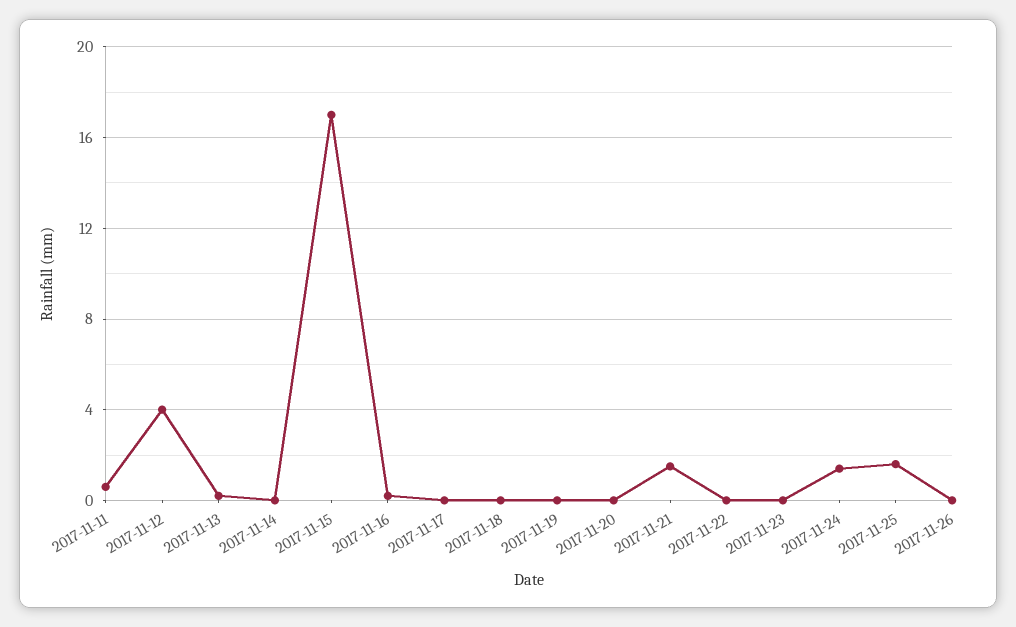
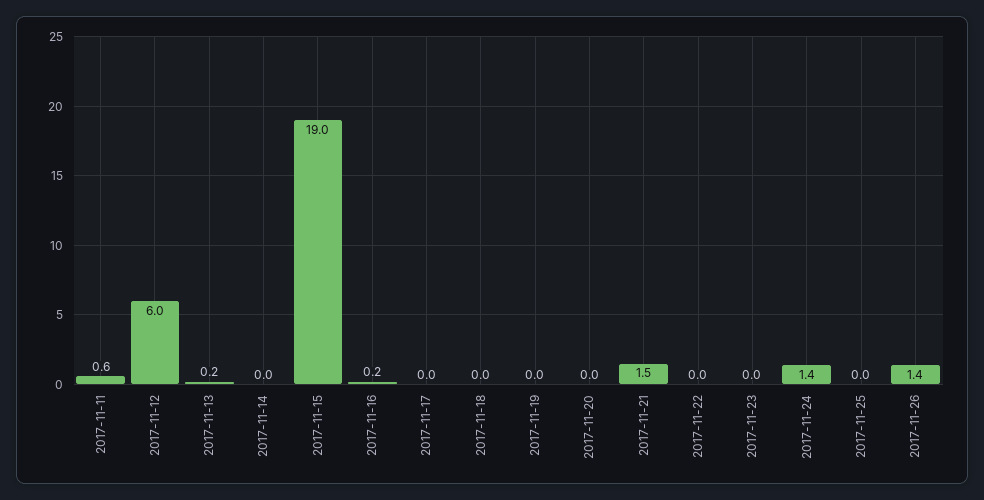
2017-11-12: 4 -> 6
2017-11-15: 17 -> 19
2017-11-25: 1.5 -> 0
2017-11-26: 0 -> 1.4

